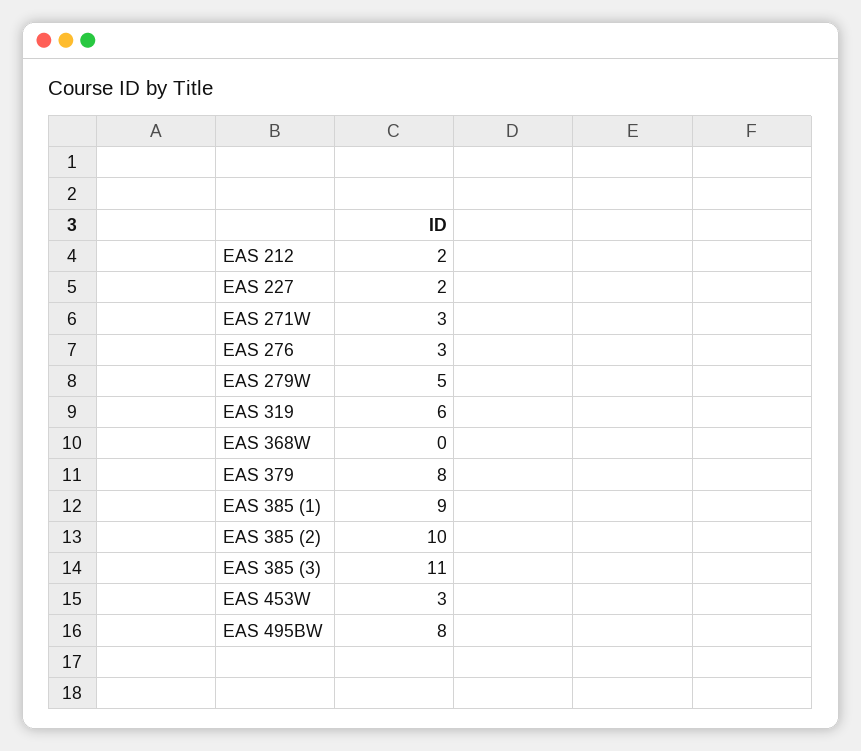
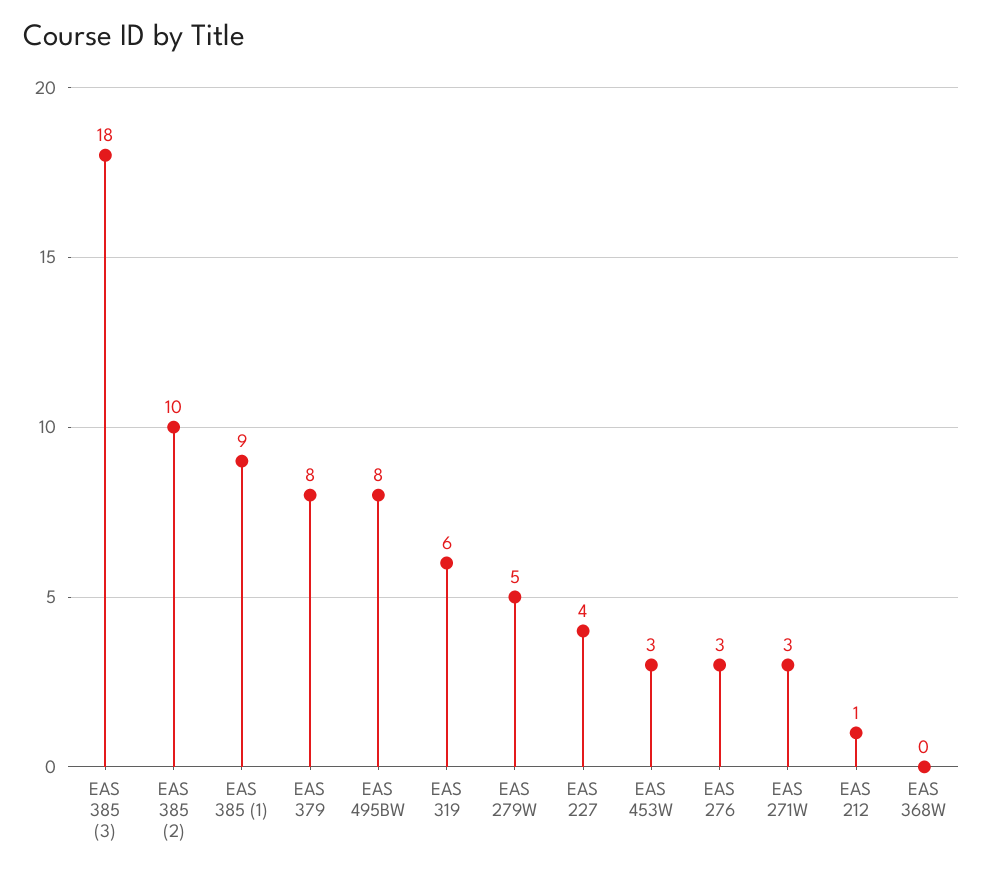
EAS 212: 2 -> 1
EAS 227: 2 -> 4
EAS 385 (3): 11 -> 18

